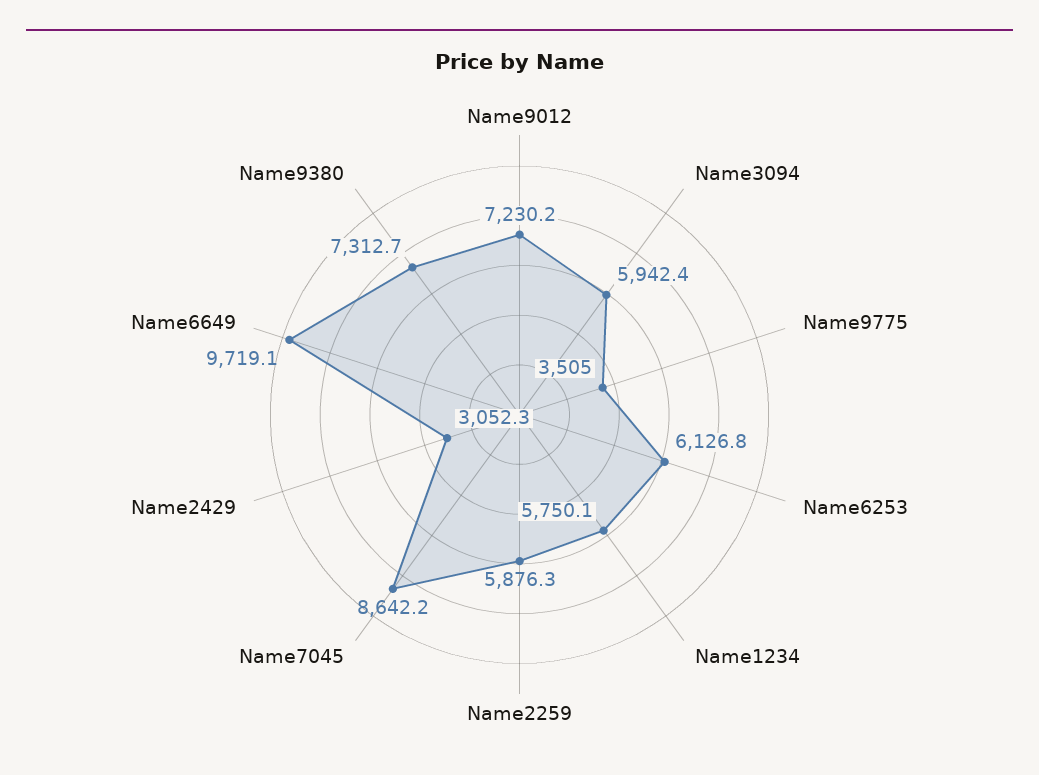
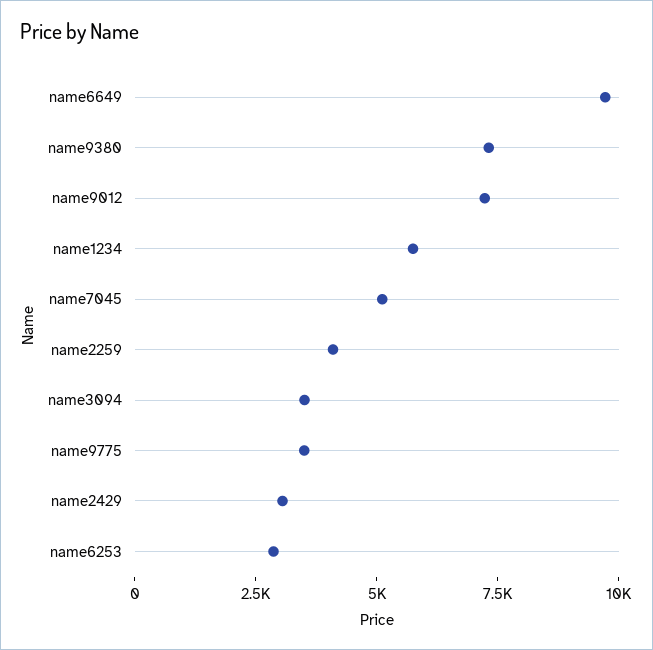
Name3094: 5942.4 -> 3500
Name6253: 6126.8 -> 3000
Name2259: 5876.3 -> 4000
Name7045: 8642.2 -> 5000

